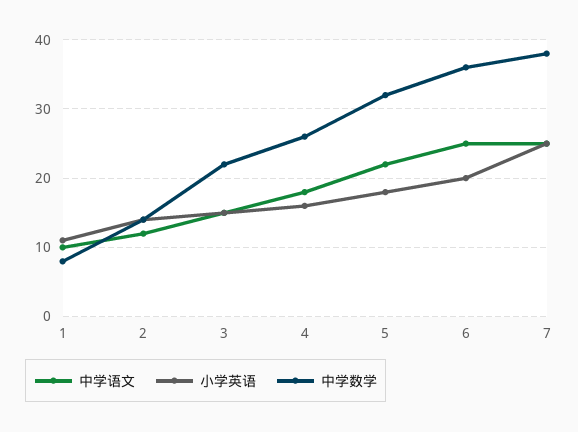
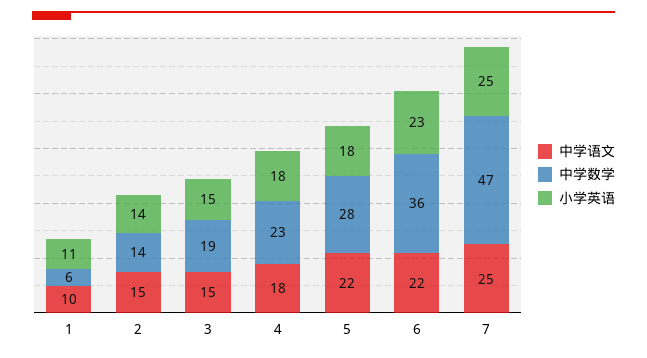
中学数学, 1: 8 -> 6
中学语文, 2: 12 -> 15
中学数学, 3: 22 -> 19
小学英语, 4: 16 -> 18
中学数学, 4: 26 -> 23
中学数学, 5: 32 -> 28
中学语文, 6: 25 -> 22
小学英语, 6: 20 -> 23
中学数学, 7: 38 -> 47

